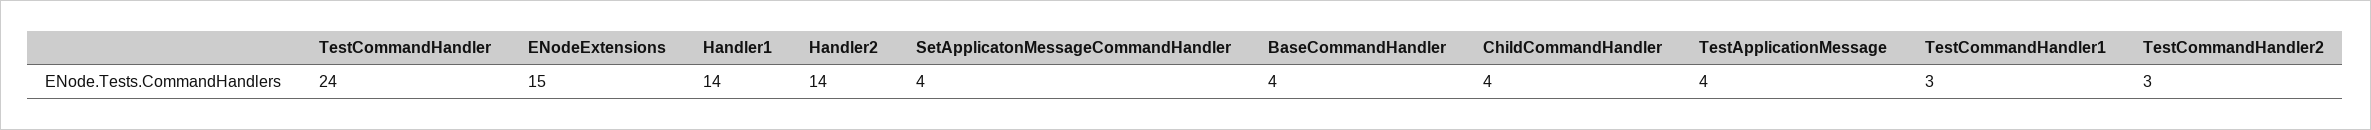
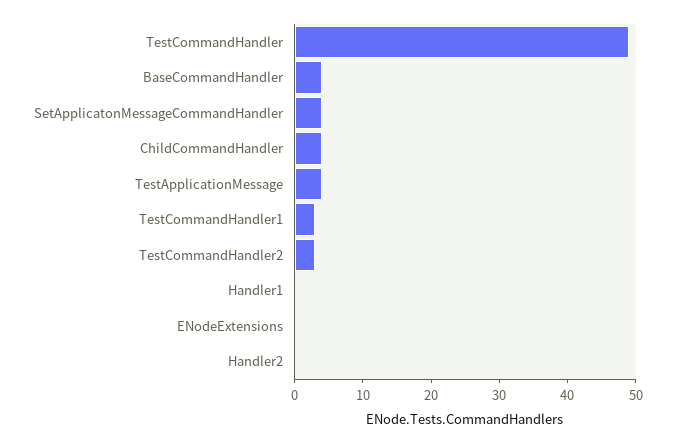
TestCommandHandler: 24 -> 50
ENodeExtensions: 15 -> 0
Handler1: 14 -> 0
Handler2: 14 -> 0

